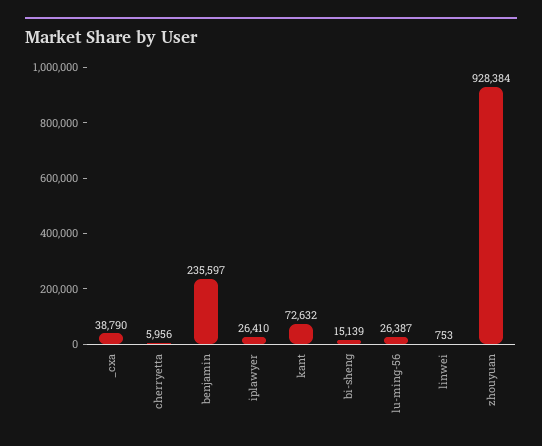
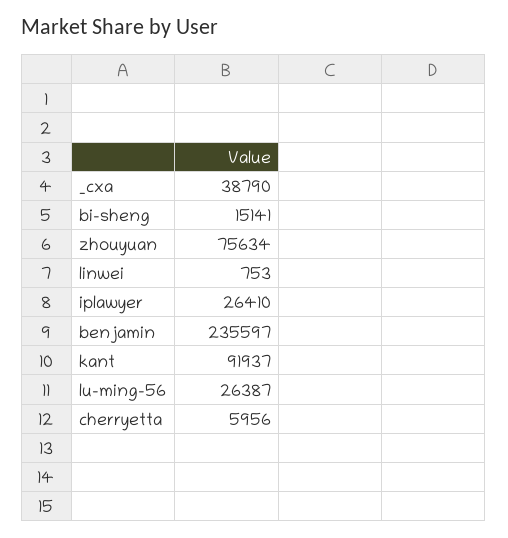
kant: 72632 -> 91937
bi-sheng: 15139 -> 15141
zhouyuan: 928384 -> 75634

